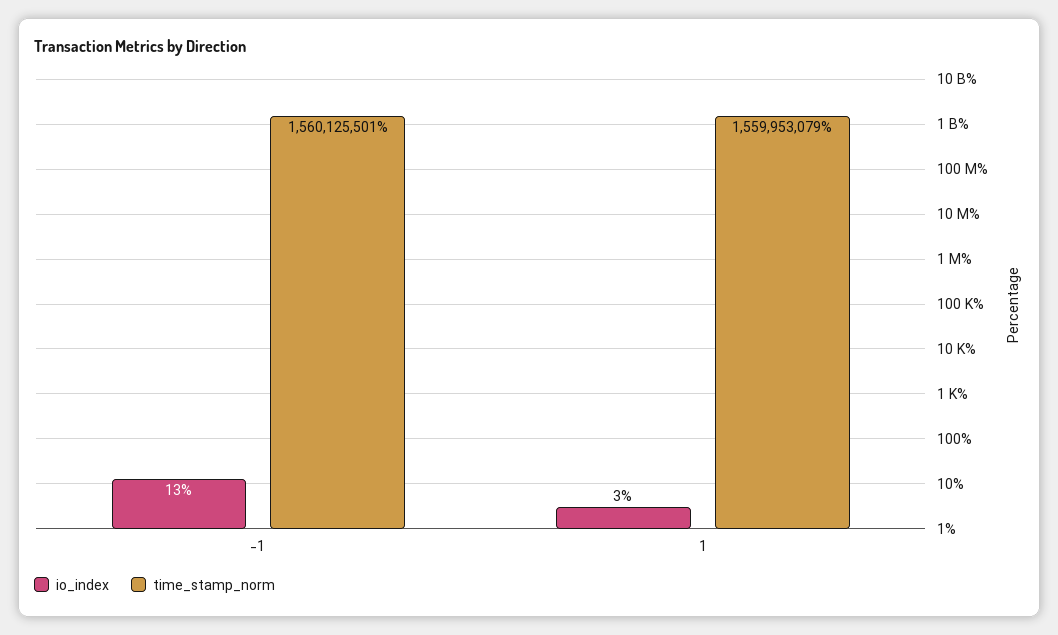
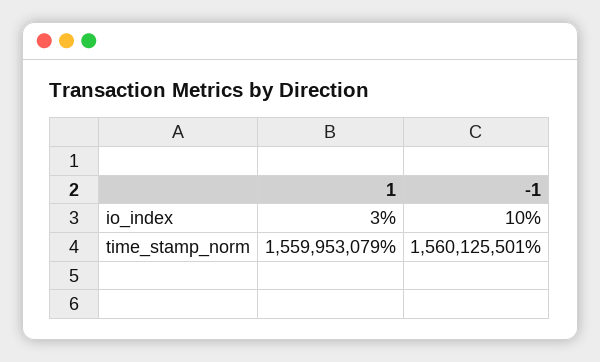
io_index, -1: 13 -> 10

